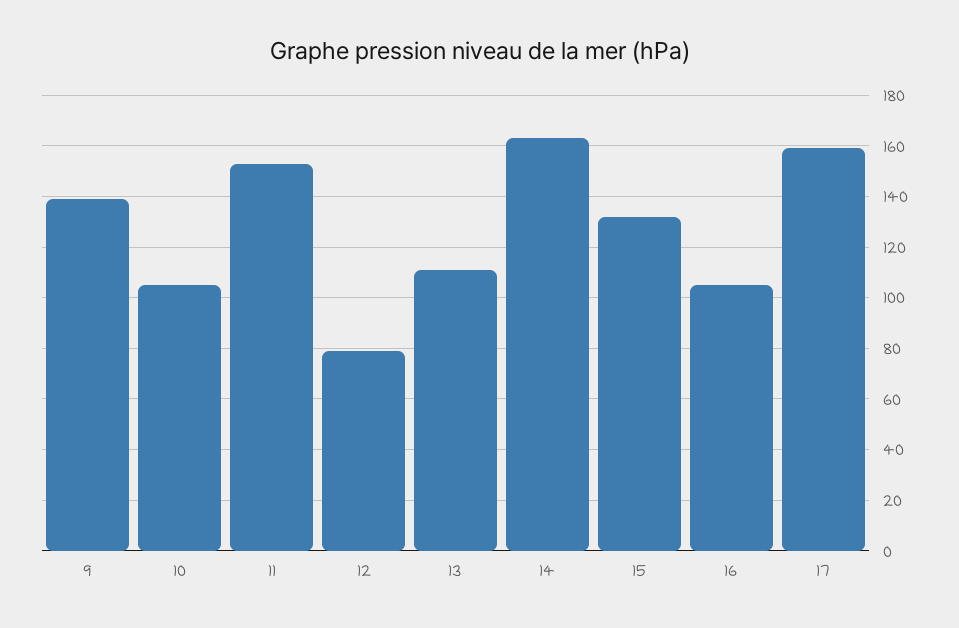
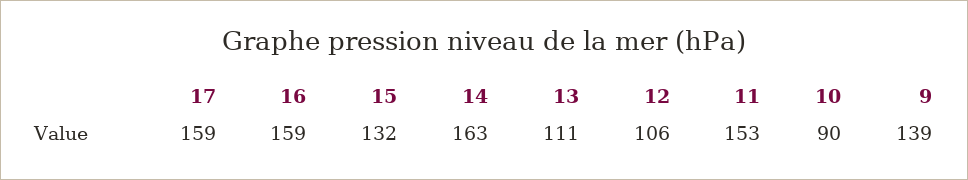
10: 105 -> 90
12: 80 -> 106
16: 105 -> 159

